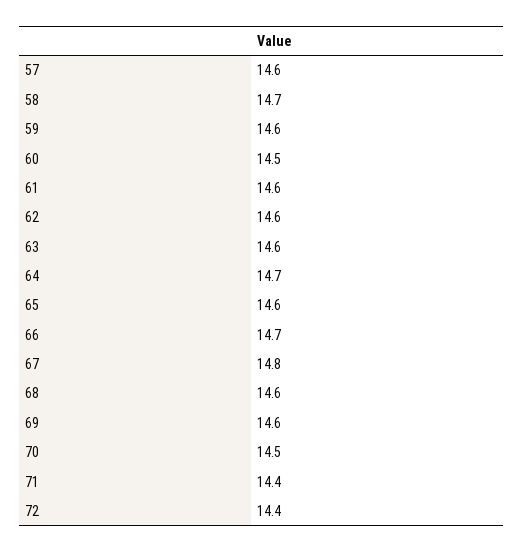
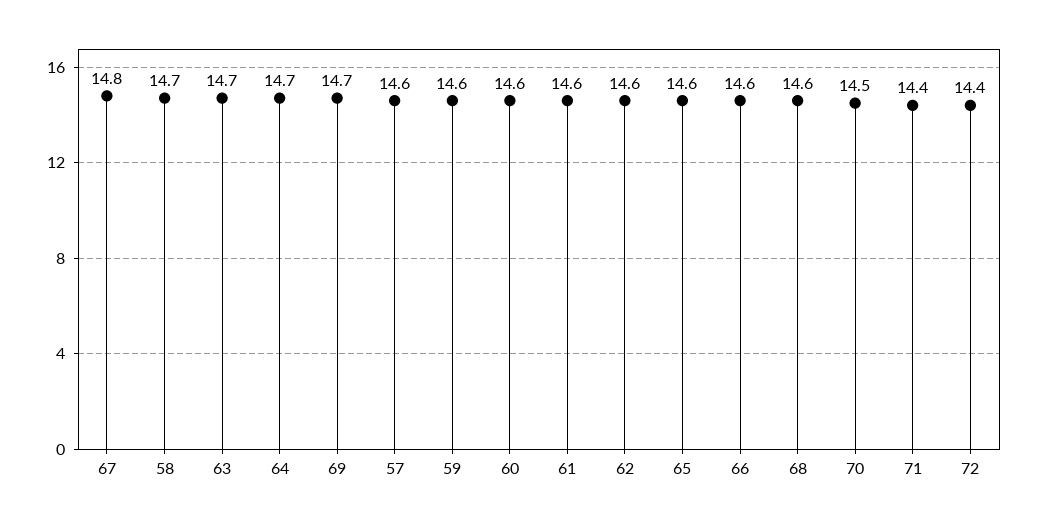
60: 14.5 -> 14.6
63: 14.6 -> 14.7
66: 14.7 -> 14.6
69: 14.6 -> 14.7

